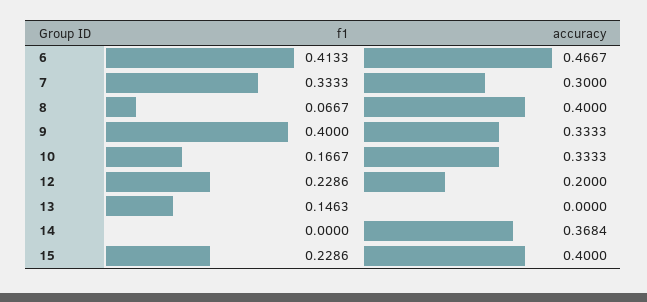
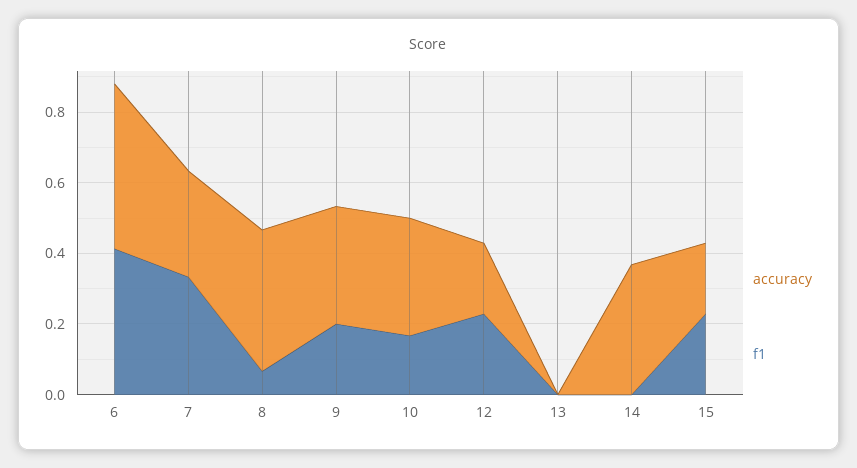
f1, 9: 0.4 -> 0.2
f1, 13: 0.1463 -> 0
accuracy, 15: 0.4 -> 0.2

